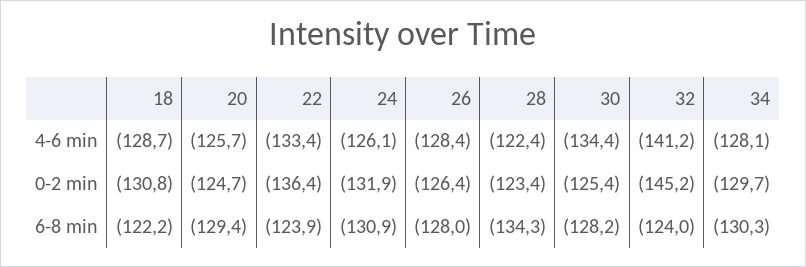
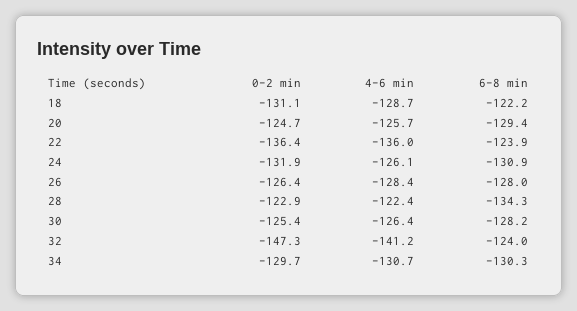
22, 4-6 min: -133.4 -> -136
30, 4-6 min: -134.4 -> -126.4
34, 4-6 min: -128.1 -> -130.7
18, 0-2 min: -130.8 -> -131.1
28, 0-2 min: -123.4 -> -122.9
32, 0-2 min: -145.2 -> -147.3

